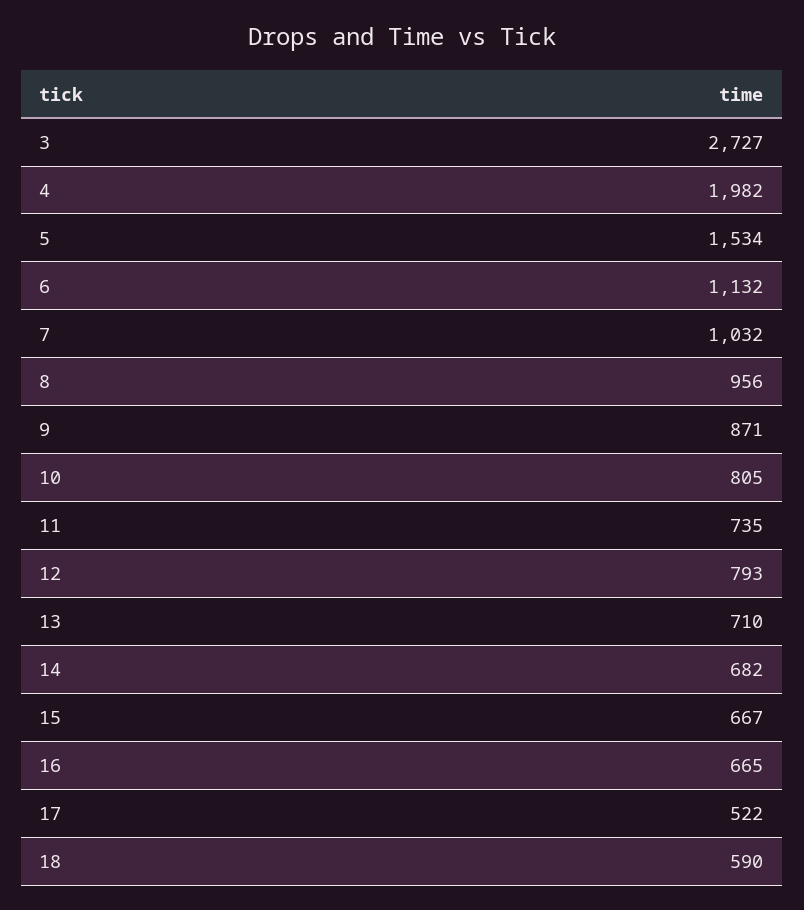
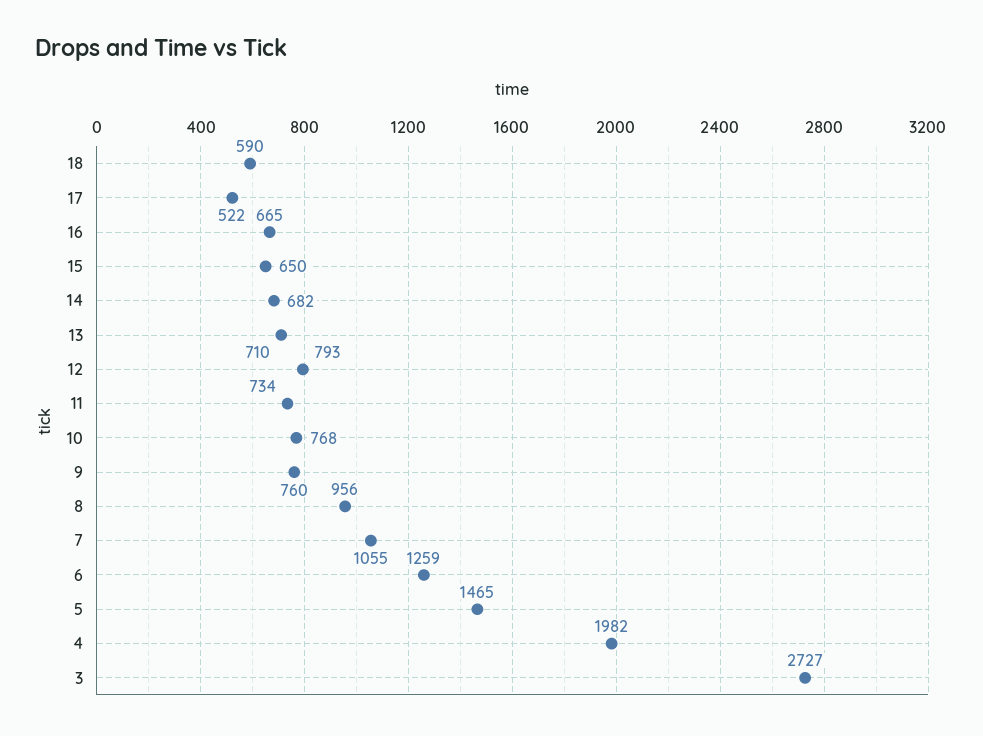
5: 1534 -> 1465
6: 1132 -> 1259
7: 1032 -> 1055
9: 871 -> 760
10: 805 -> 768
11: 735 -> 734
15: 667 -> 650

